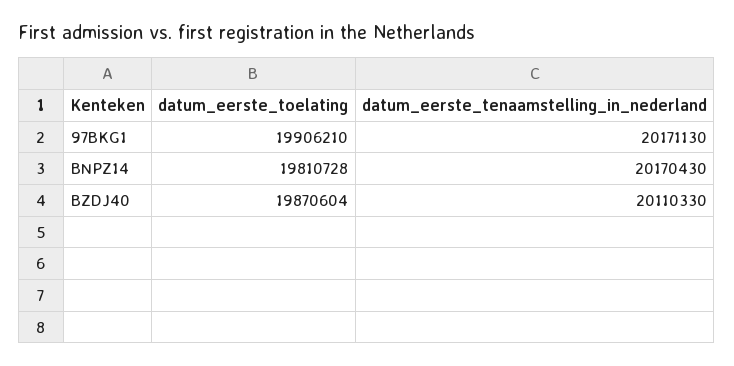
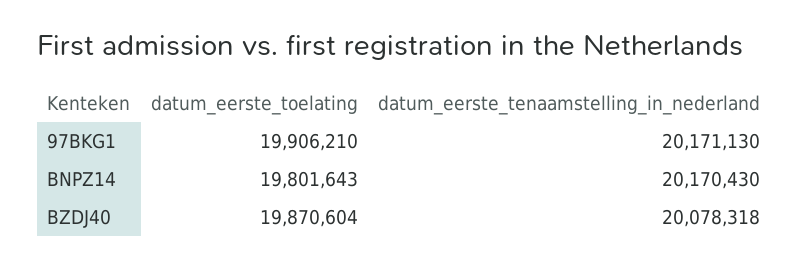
datum_eerste_toelating, BNPZ14: 19810728 -> 19801643
datum_eerste_tenaamstelling_in_nederland, BZDJ40: 20110330 -> 20078318

